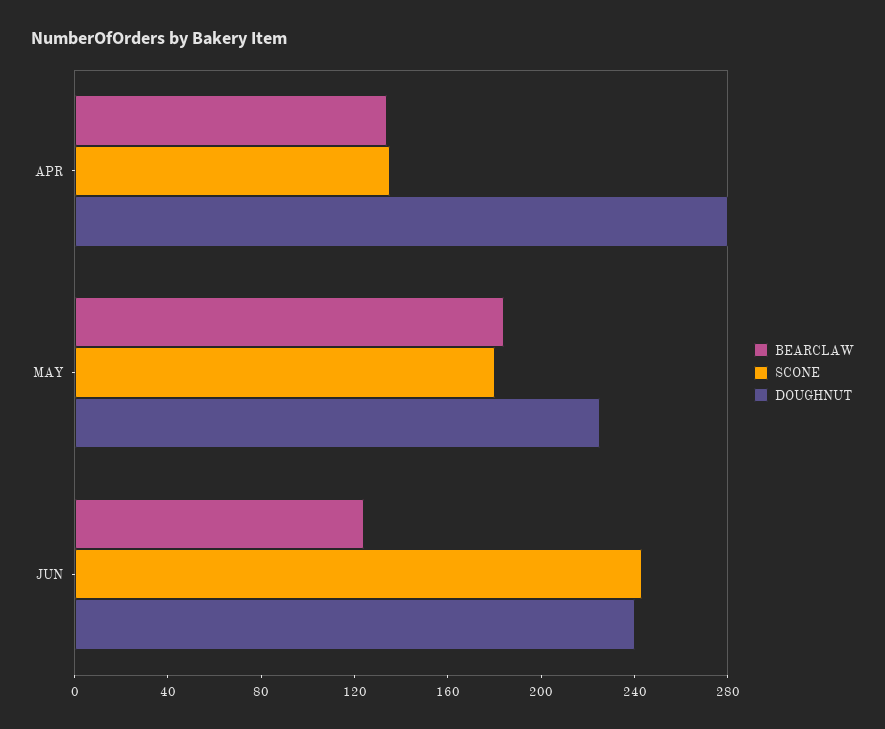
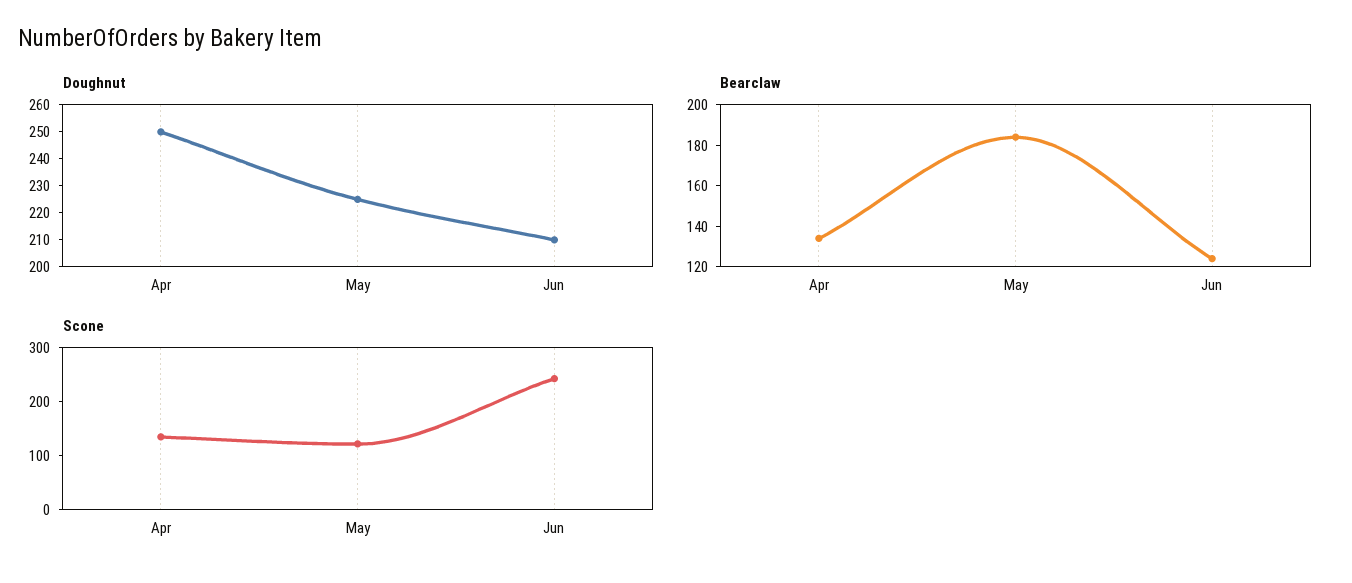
DOUGHNUT, APR: 280 -> 250
SCONE, MAY: 180 -> 120
DOUGHNUT, JUN: 240 -> 210

